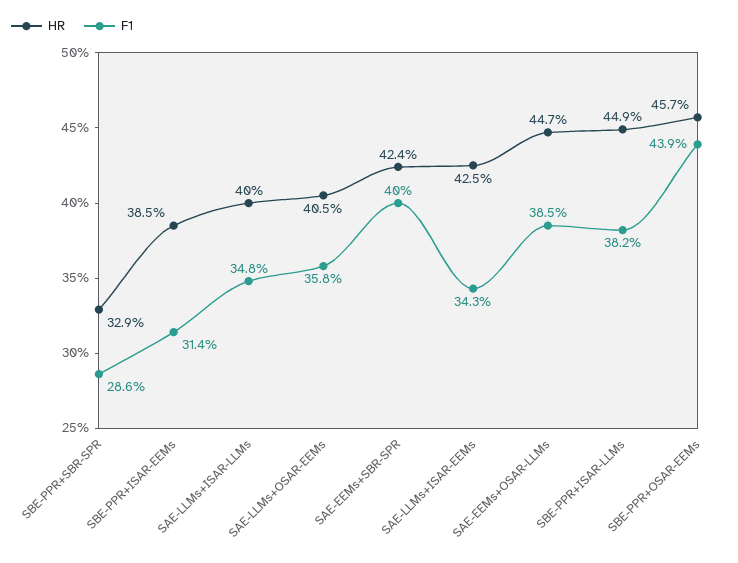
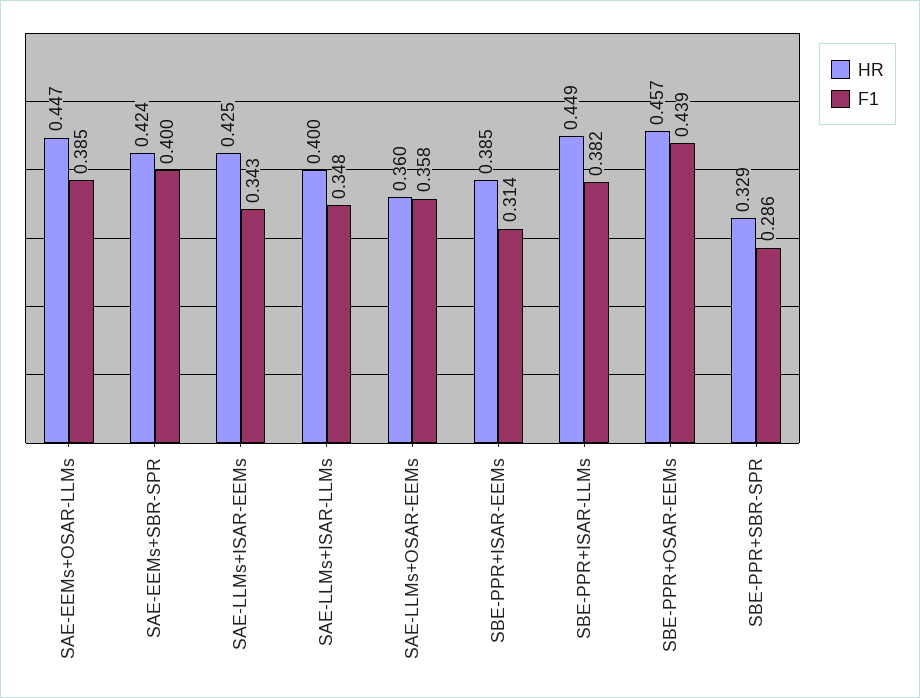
HR, SAE-LLMs+OSAR-EEMs: 0.405 -> 0.36

